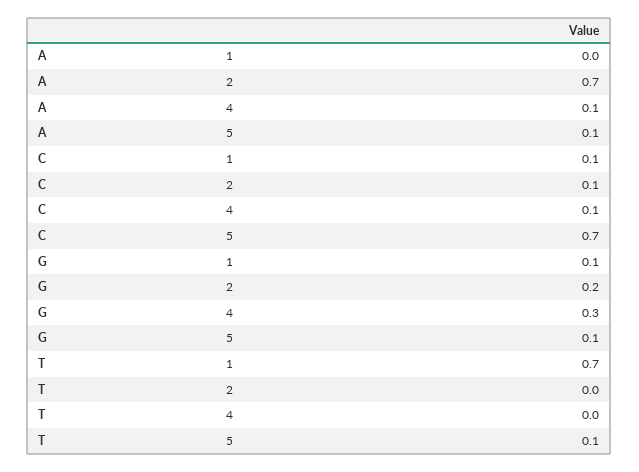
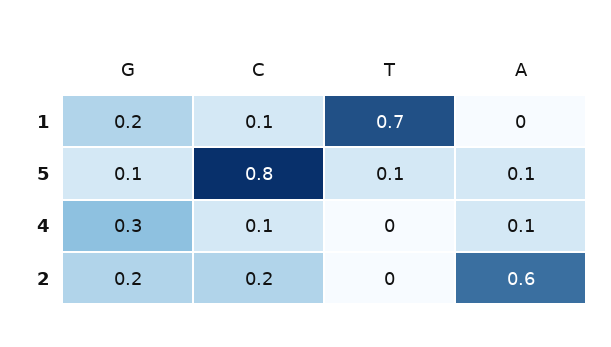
A, 2: 0.7 -> 0.6
C, 2: 0.1 -> 0.2
C, 5: 0.7 -> 0.8
G, 1: 0.1 -> 0.2

